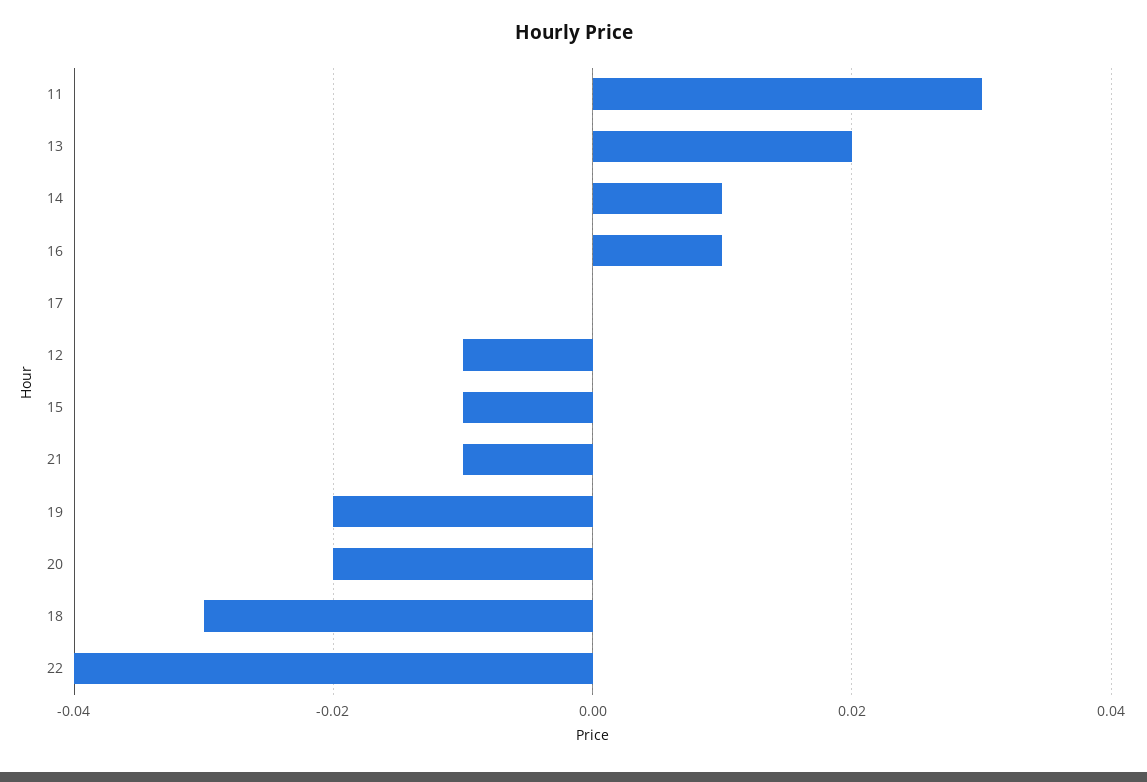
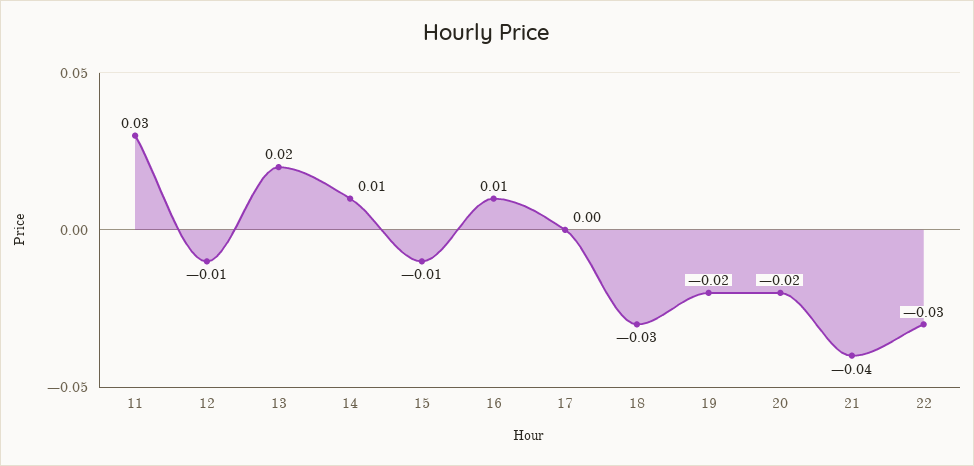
21: -0.01 -> -0.04
22: -0.04 -> -0.03

